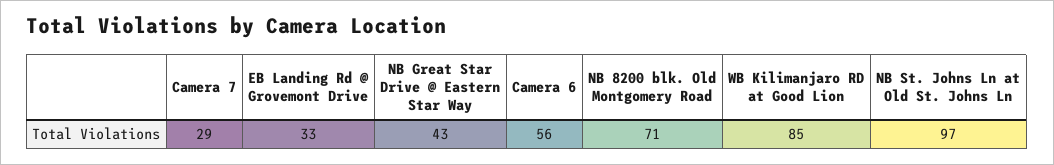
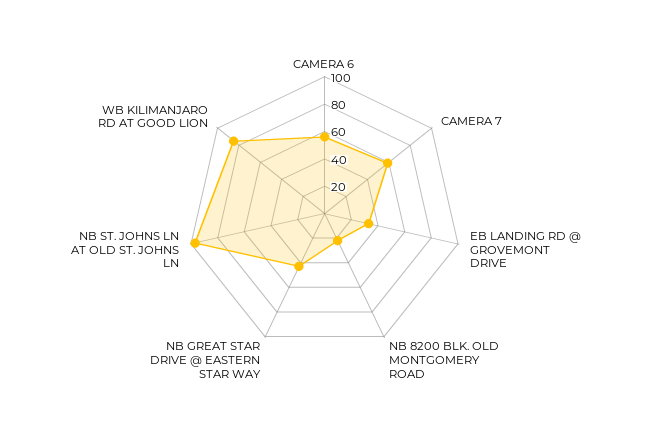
Camera 7: 29 -> 60
NB 8200 blk. Old Montgomery Road: 71 -> 20

